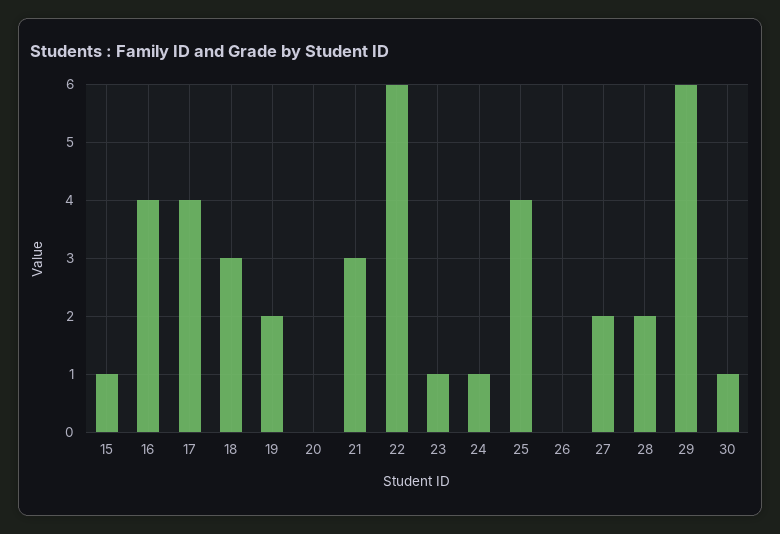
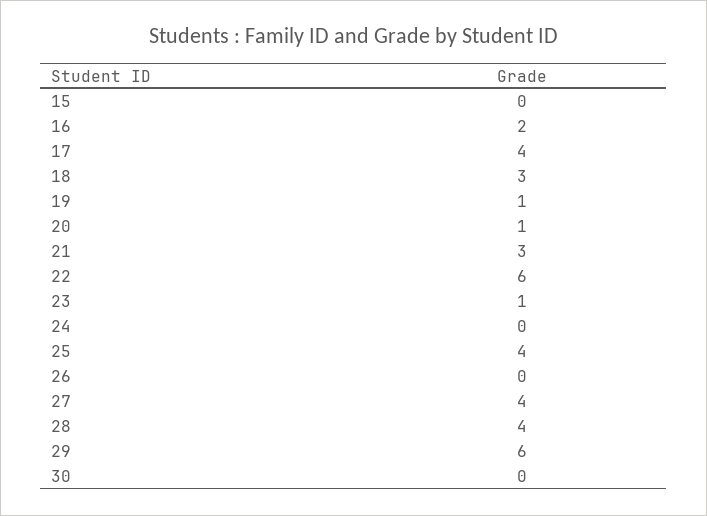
15: 1 -> 0
16: 4 -> 2
19: 2 -> 1
20: 0 -> 1
24: 1 -> 0
27: 2 -> 4
28: 2 -> 4
30: 1 -> 0

